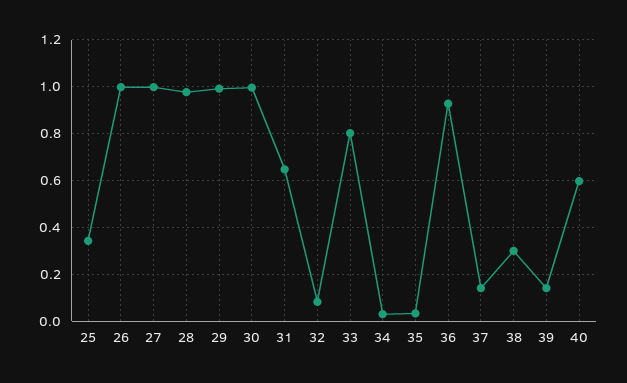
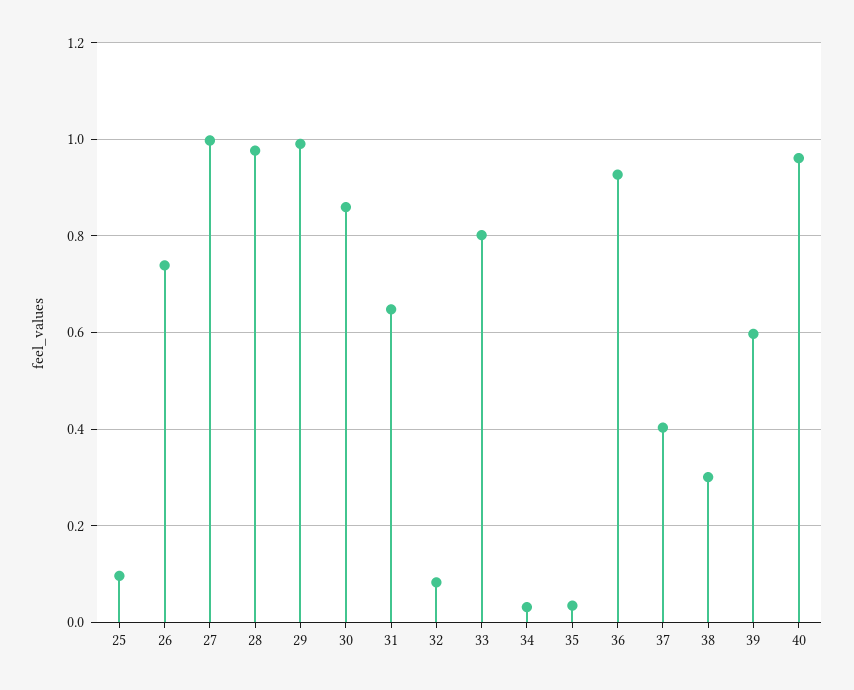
25: 0.35 -> 0.1
26: 1 -> 0.74
30: 1 -> 0.86
37: 0.15 -> 0.4
39: 0.15 -> 0.6
40: 0.6 -> 0.96

